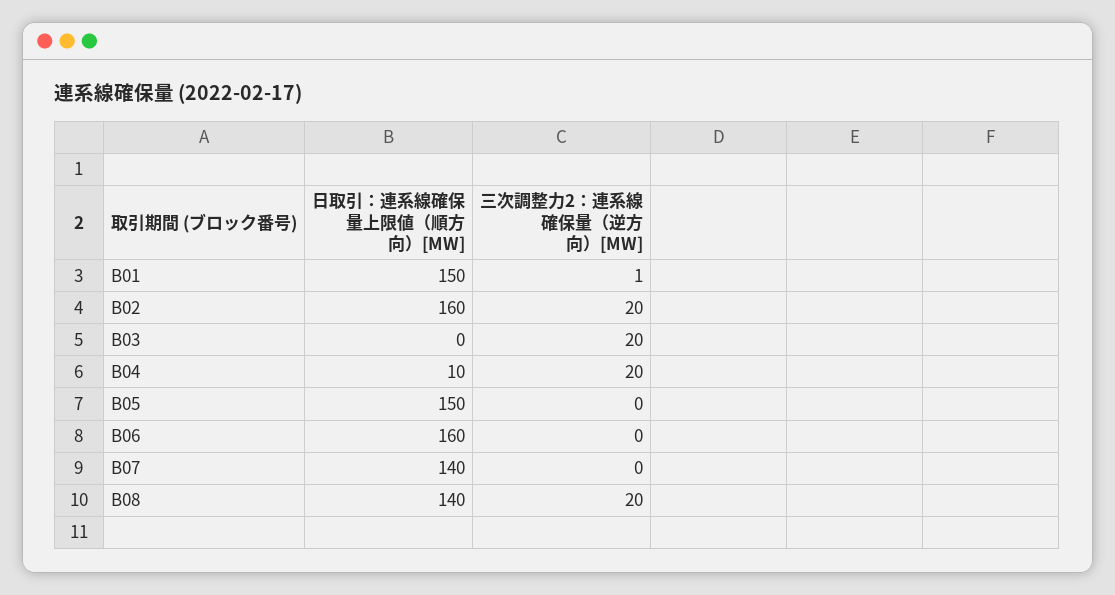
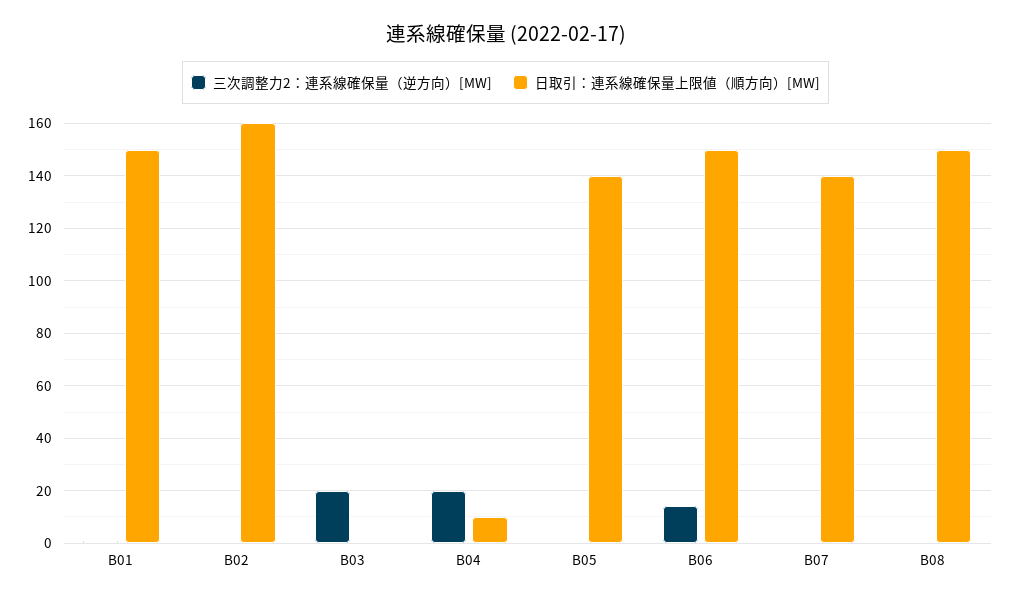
三次調整力2：連系線確保量（逆方向）[MW], B02: 20 -> 0
日取引：連系線確保量上限値（順方向）[MW], B05: 150 -> 140
日取引：連系線確保量上限値（順方向）[MW], B06: 160 -> 150
三次調整力2：連系線確保量（逆方向）[MW], B06: 0 -> 15
日取引：連系線確保量上限値（順方向）[MW], B08: 140 -> 150
三次調整力2：連系線確保量（逆方向）[MW], B08: 20 -> 0

